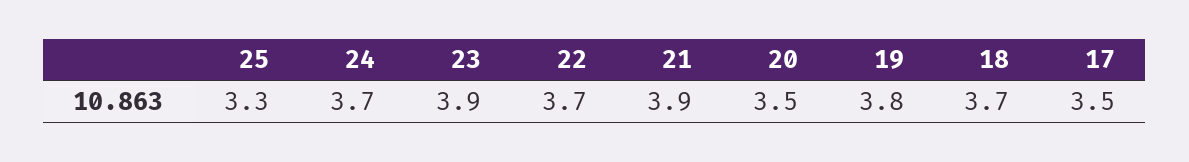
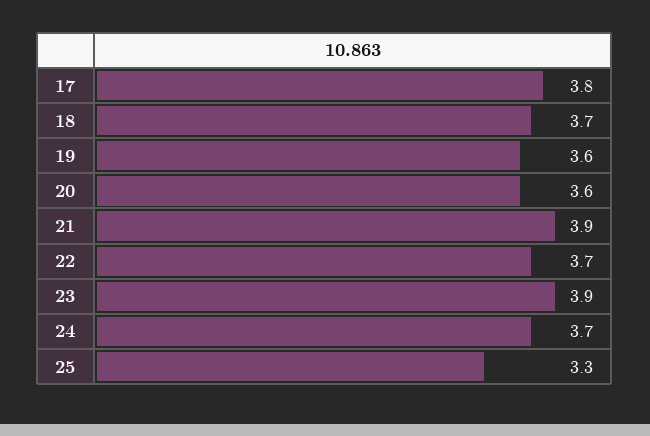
20: 3.5 -> 3.6
19: 3.8 -> 3.6
17: 3.5 -> 3.8

